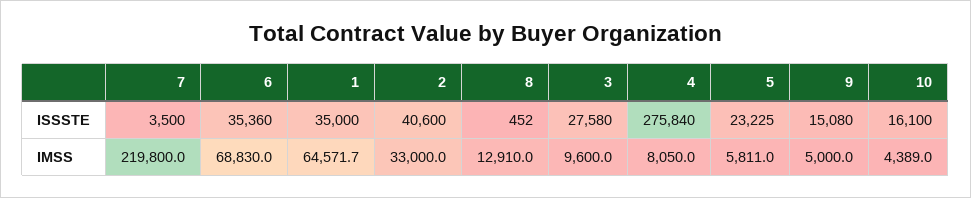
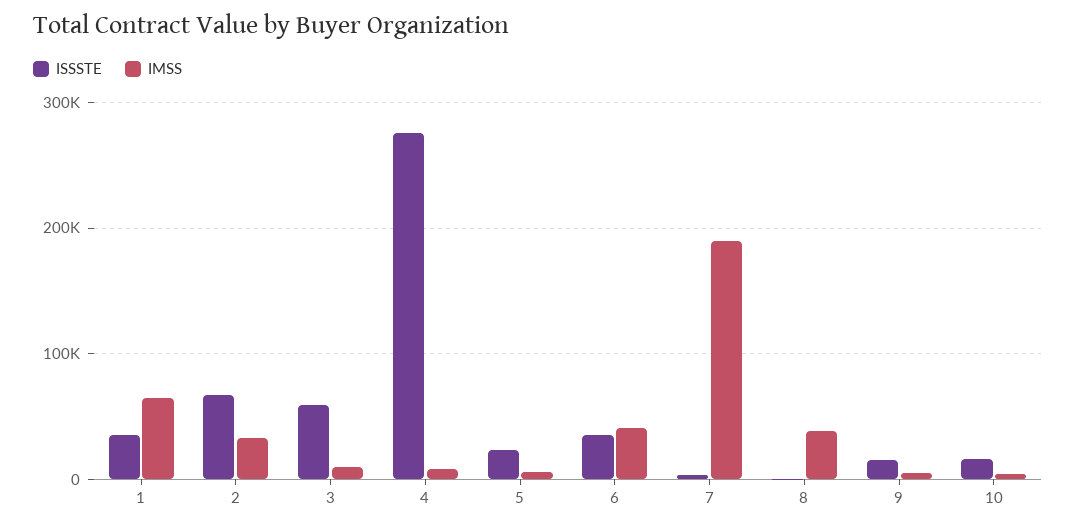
ISSSTE, 2: 40600 -> 70000
ISSSTE, 3: 27580 -> 60000
IMSS, 7: 219800 -> 190000
IMSS, 6: 68830 -> 40000
IMSS, 8: 12910 -> 40000

